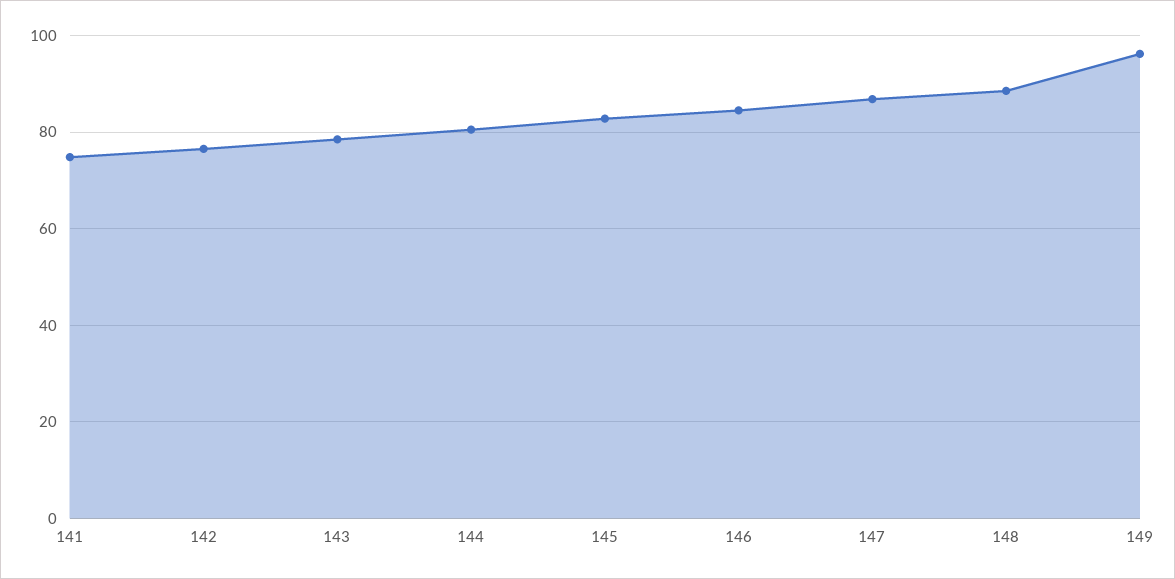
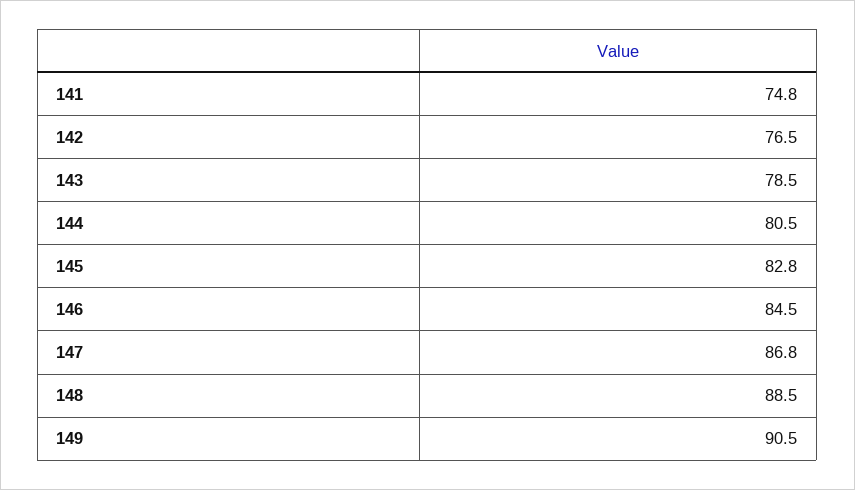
149: 96 -> 90.5

